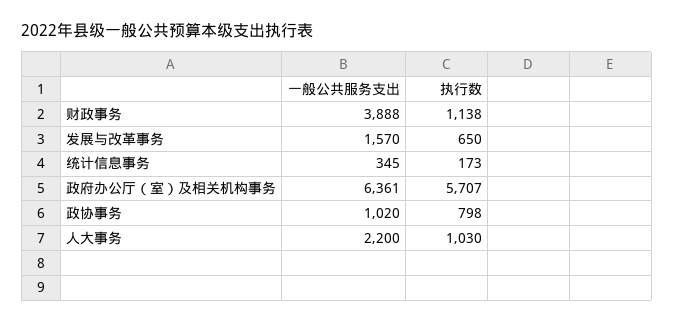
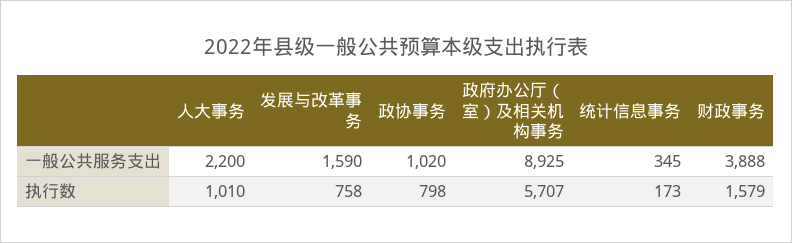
执行数, 财政事务: 1138 -> 1579
一般公共服务支出, 发展与改革事务: 1570 -> 1590
执行数, 发展与改革事务: 650 -> 758
一般公共服务支出, 政府办公厅（室）及相关机构事务: 6361 -> 8925
执行数, 人大事务: 1030 -> 1010

